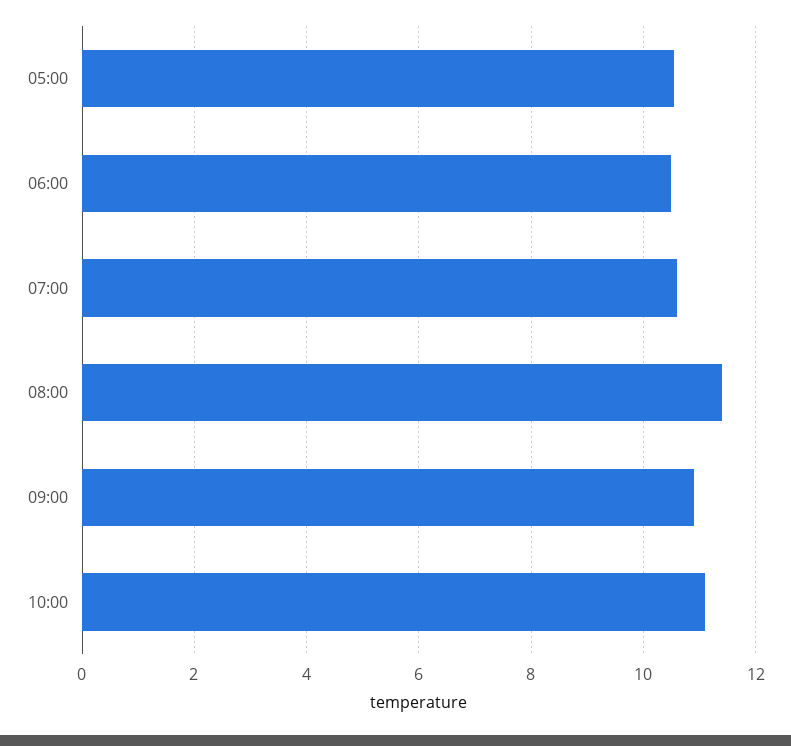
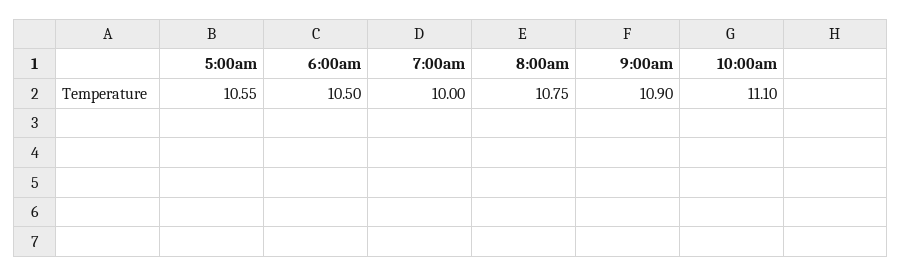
07:00: 10.6 -> 10
08:00: 11.4 -> 10.75

